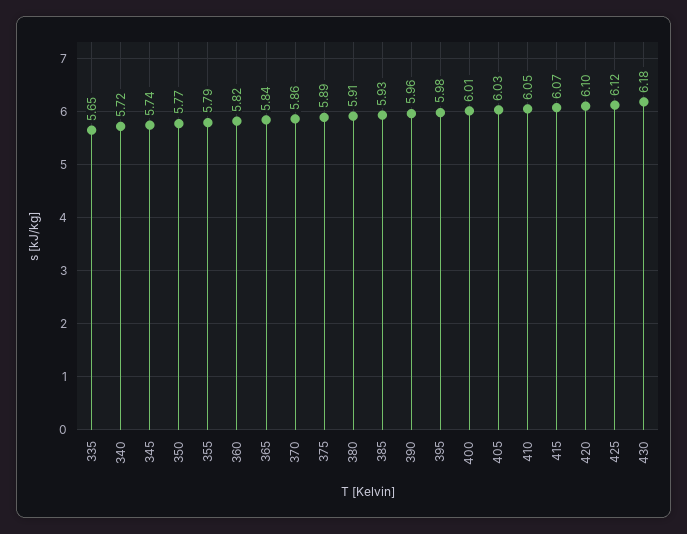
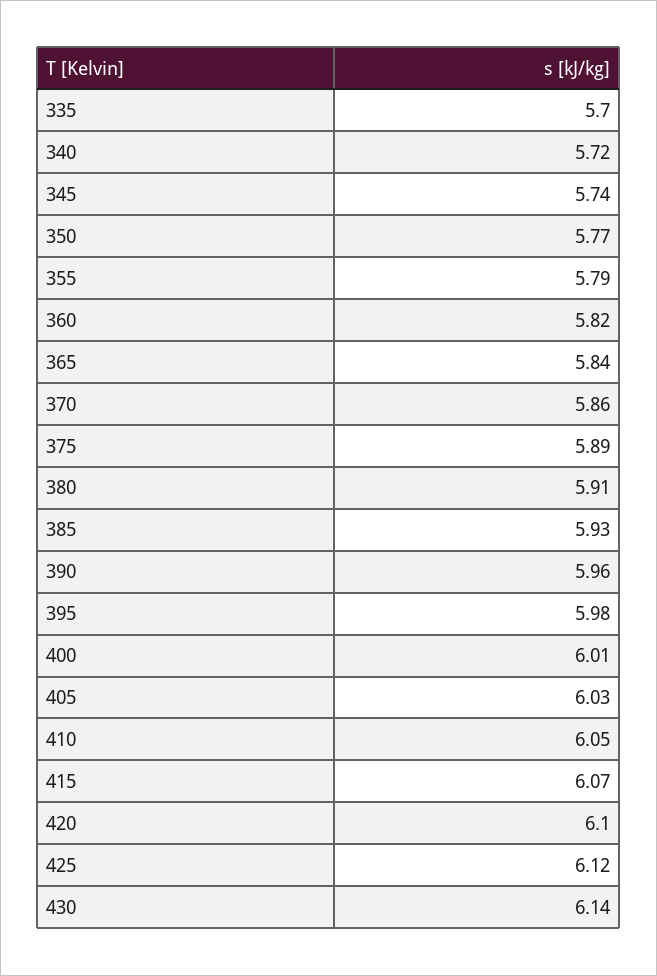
335: 5.65 -> 5.7
430: 6.18 -> 6.14

